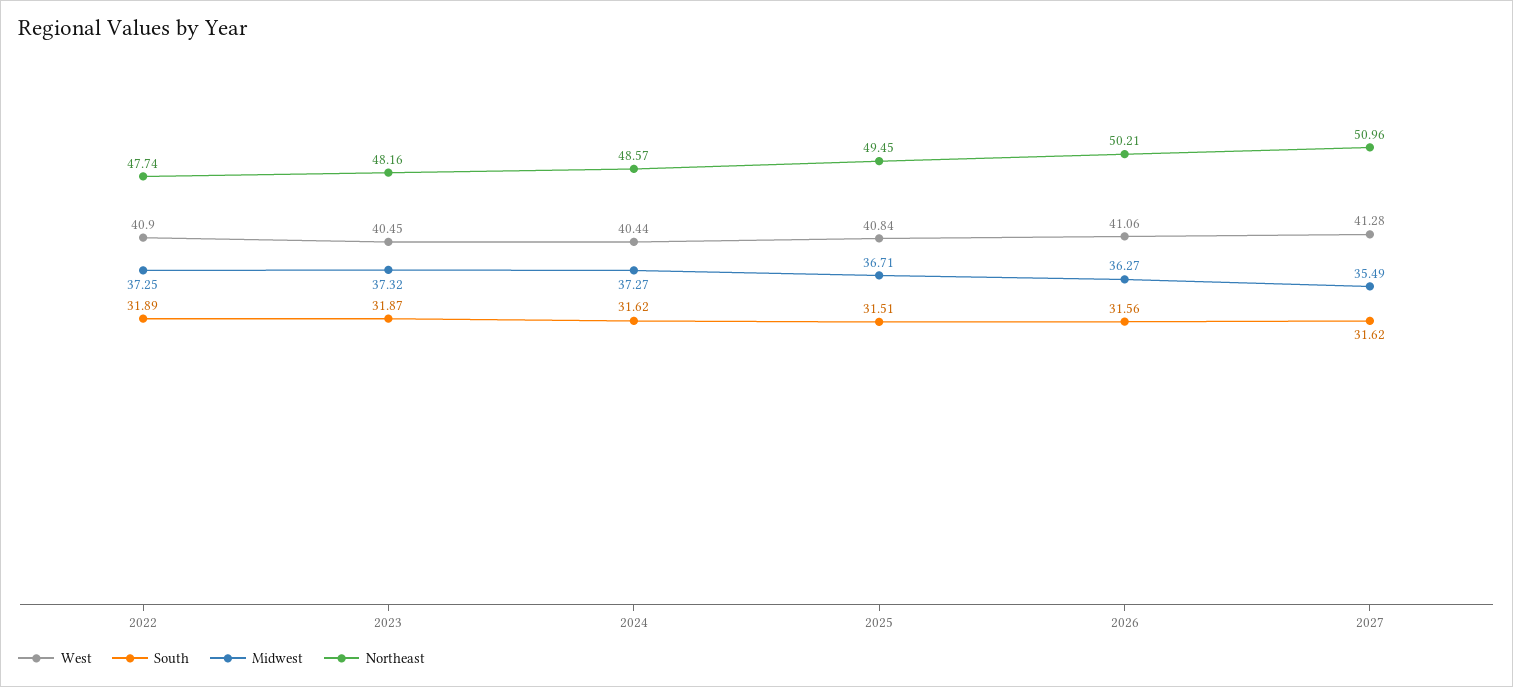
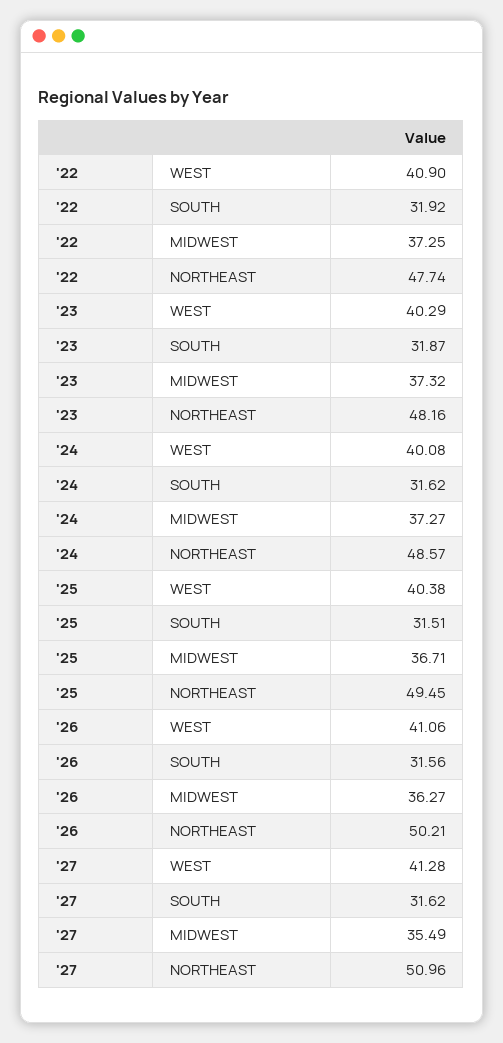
South, 2022: 31.89 -> 31.92
West, 2023: 40.45 -> 40.29
West, 2024: 40.44 -> 40.08
West, 2025: 40.84 -> 40.38

